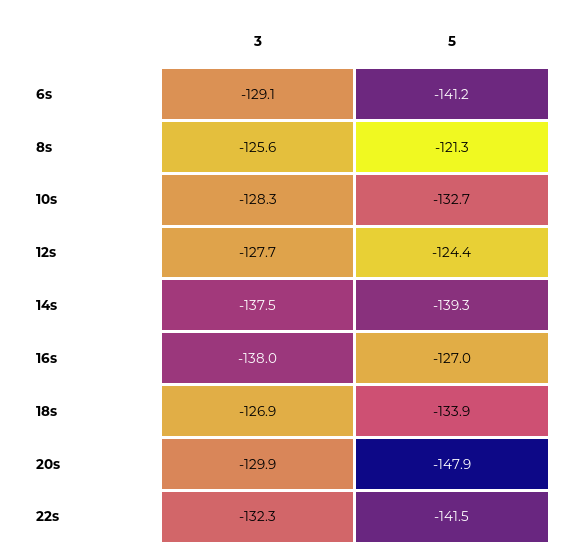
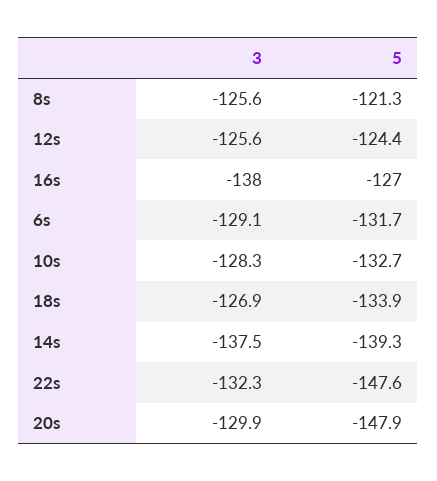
5, 6s: -141.2 -> -131.7
3, 12s: -127.7 -> -125.6
5, 22s: -141.5 -> -147.6

